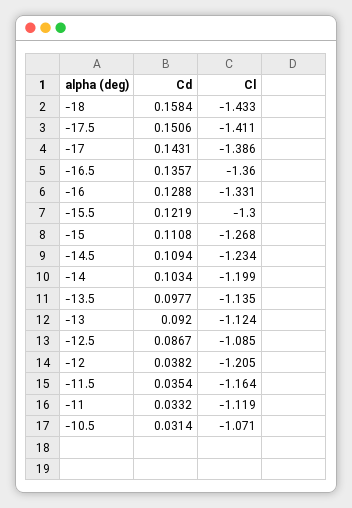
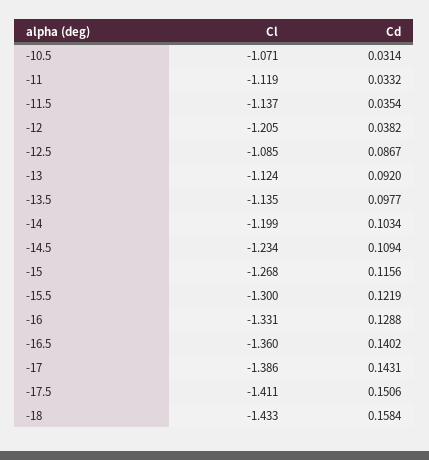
Cd, -16.5: 0.1357 -> 0.1402
Cd, -15: 0.1108 -> 0.1156
Cl, -11.5: -1.164 -> -1.137

